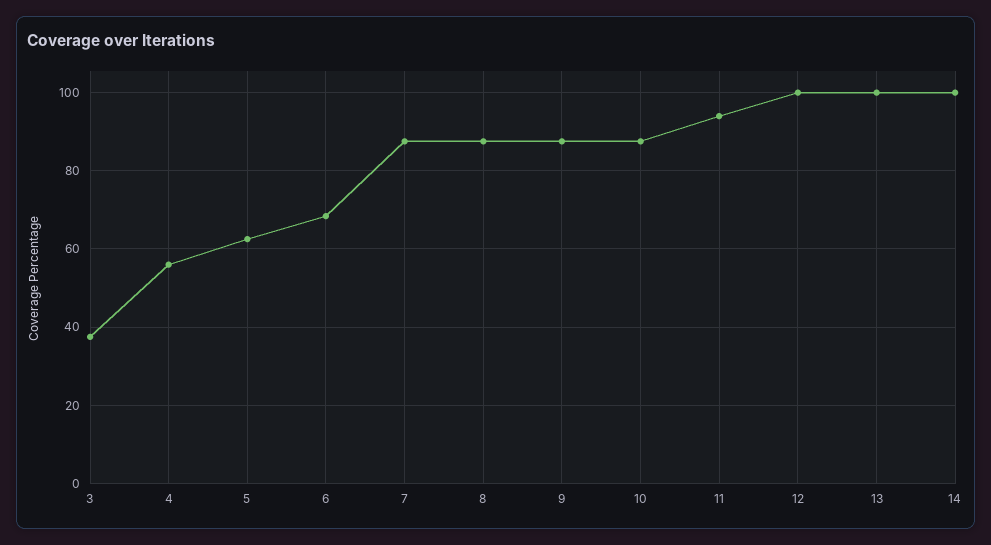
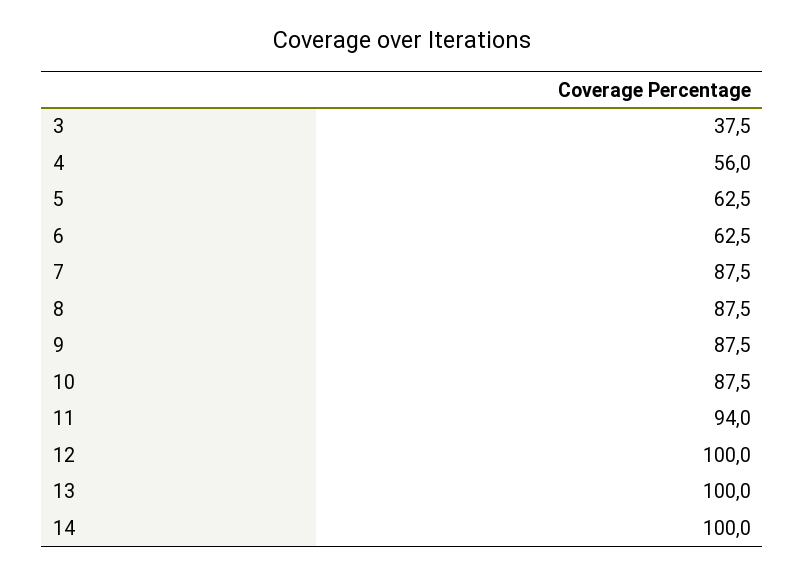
6: 68 -> 62.5

